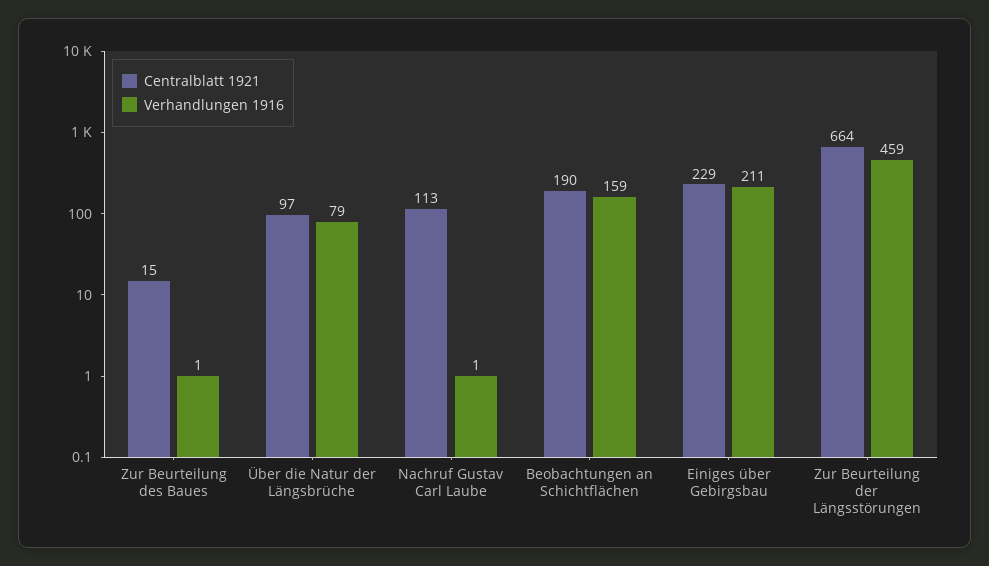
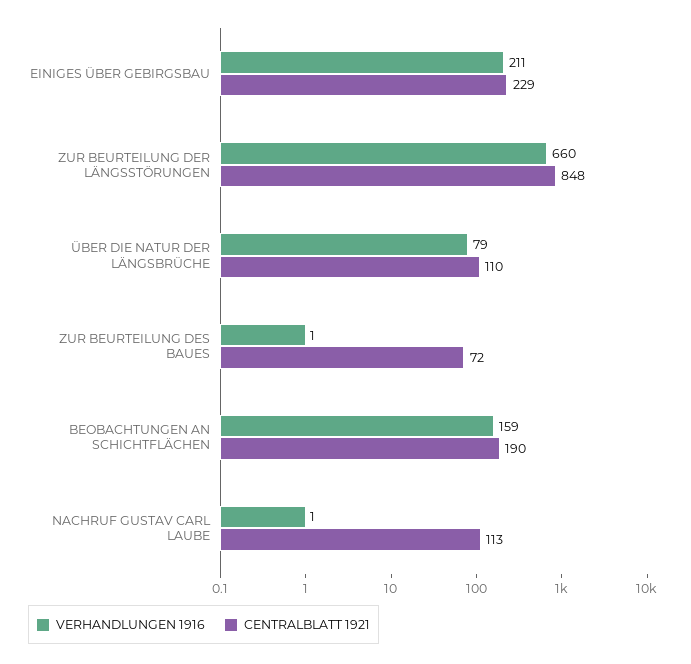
Centralblatt 1921, Zur Beurteilung des Baues: 15 -> 72
Centralblatt 1921, Über die Natur der Längsbrüche: 97 -> 110
Centralblatt 1921, Zur Beurteilung der Längsstörungen: 664 -> 848
Verhandlungen 1916, Zur Beurteilung der Längsstörungen: 459 -> 660

